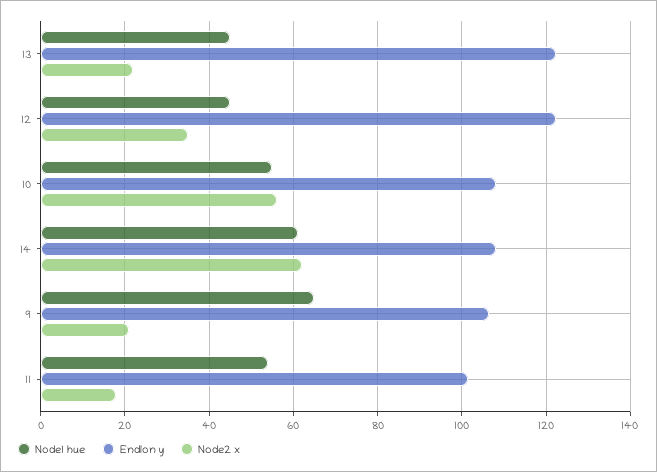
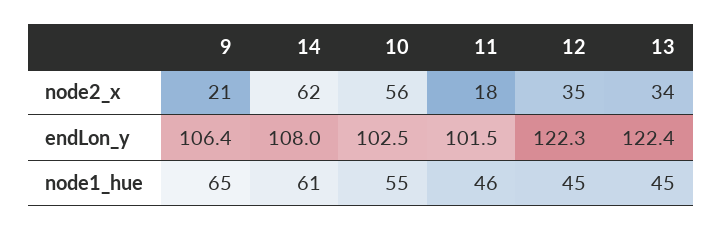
Node2 x, 13: 22 -> 34
Endlon y, 10: 108 -> 102.5
Node1 hue, 11: 54 -> 46

